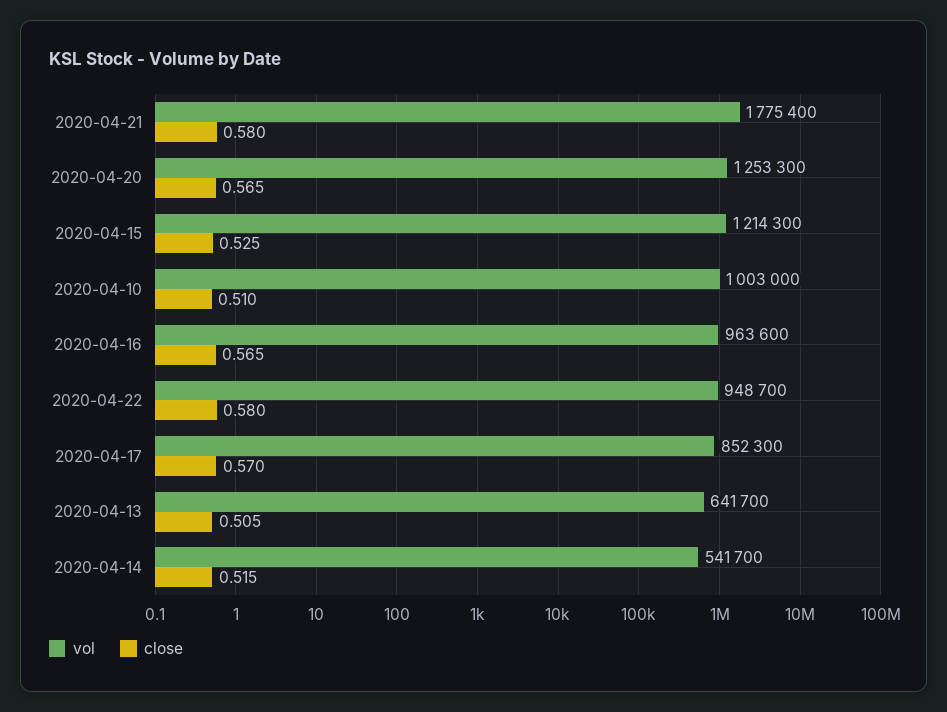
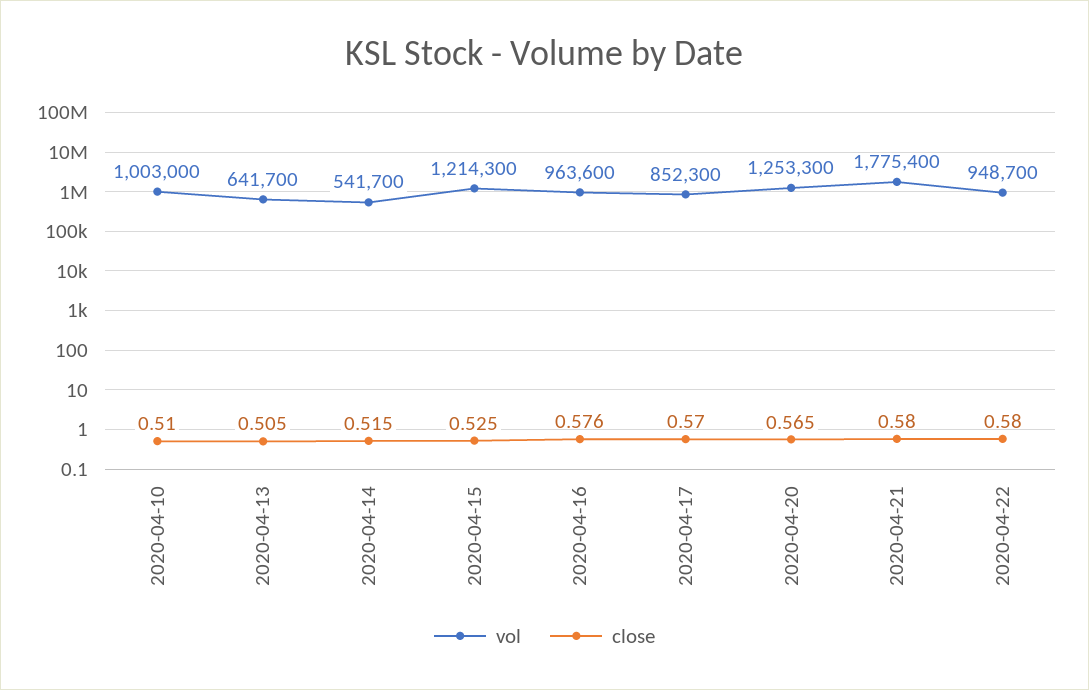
close, 2020-04-16: 0.565 -> 0.576

